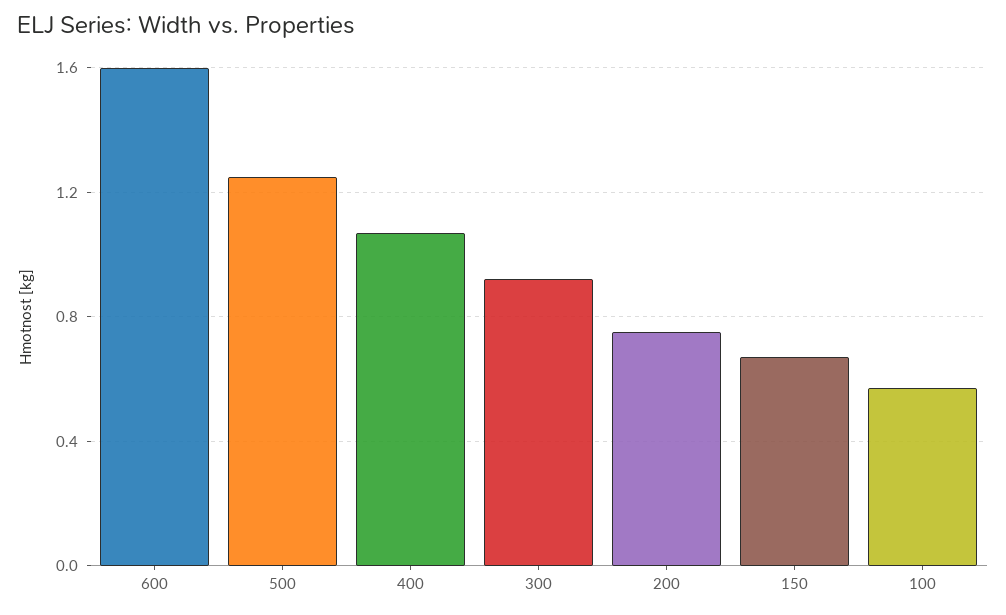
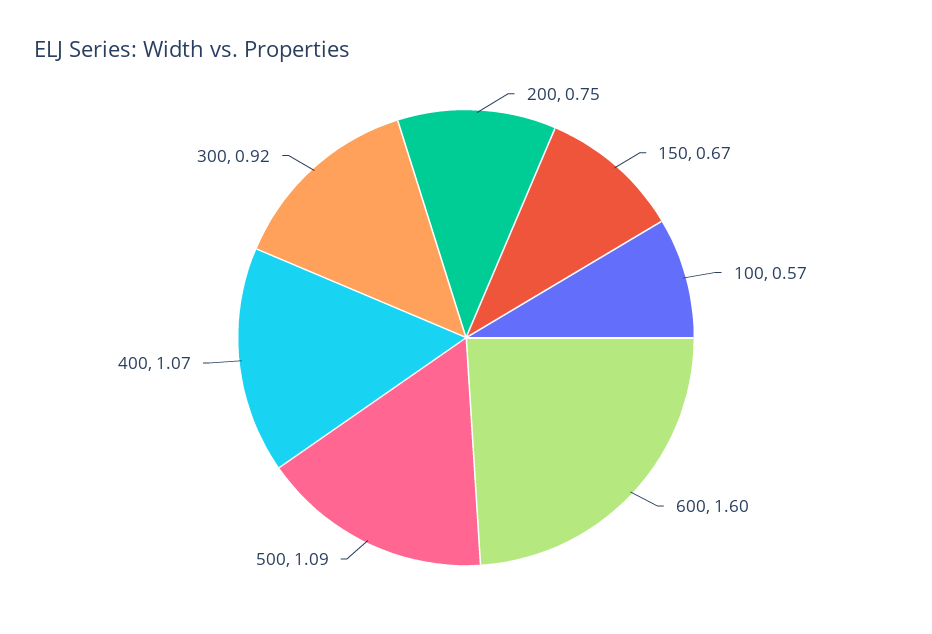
500: 1.25 -> 1.09

